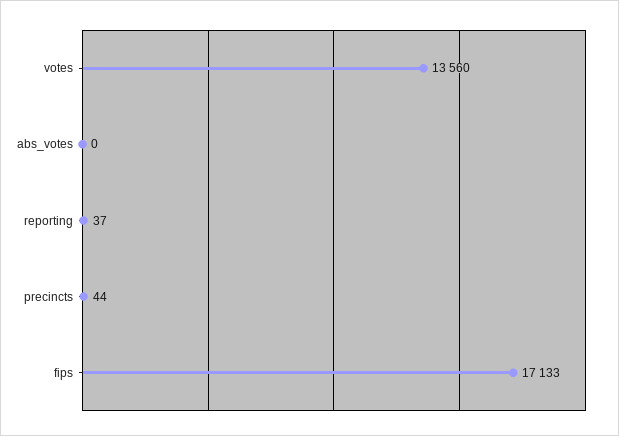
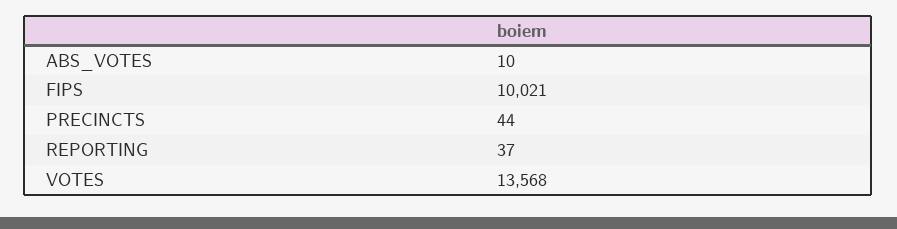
votes: 13560 -> 13568
abs_votes: 0 -> 10
fips: 17133 -> 10021

